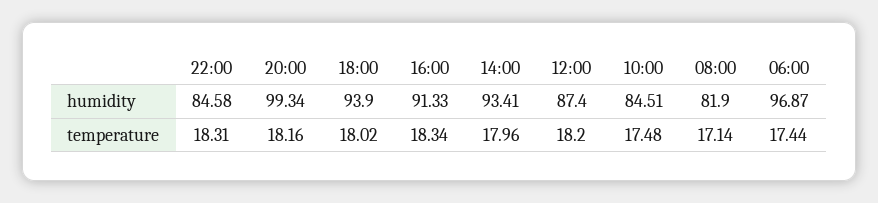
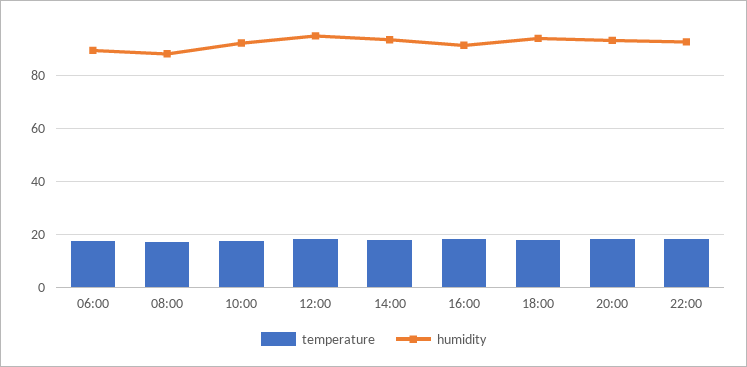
humidity, 22:00: 84.58 -> 92.5
humidity, 20:00: 99.34 -> 92.5
humidity, 12:00: 87.4 -> 95
humidity, 10:00: 84.51 -> 92.5
humidity, 08:00: 81.9 -> 87.5
humidity, 06:00: 96.87 -> 90

